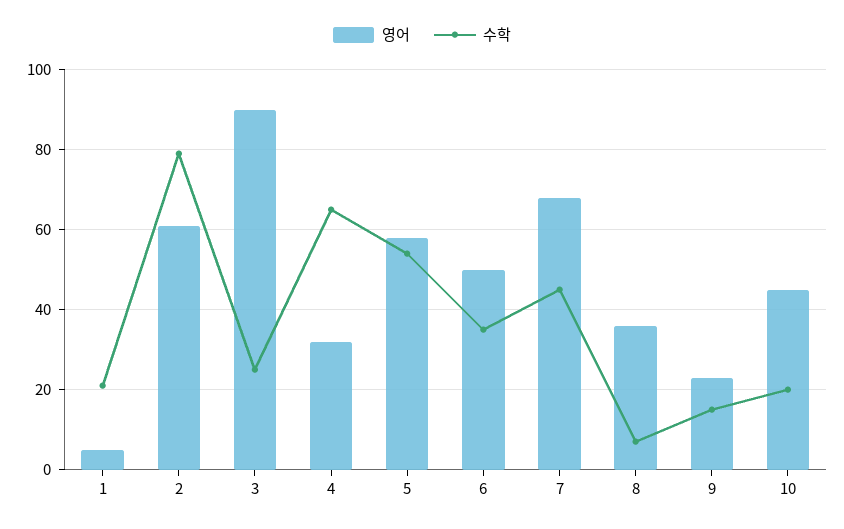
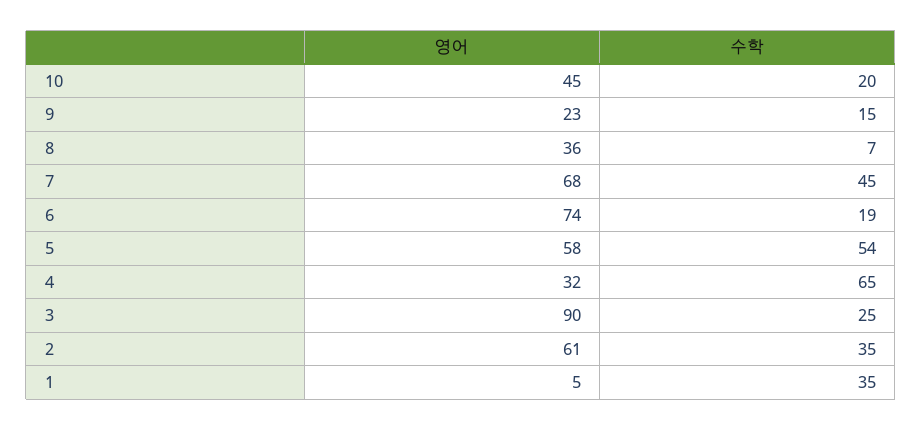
수학, 1: 20 -> 35
수학, 2: 80 -> 35
영어, 6: 50 -> 74
수학, 6: 35 -> 19

